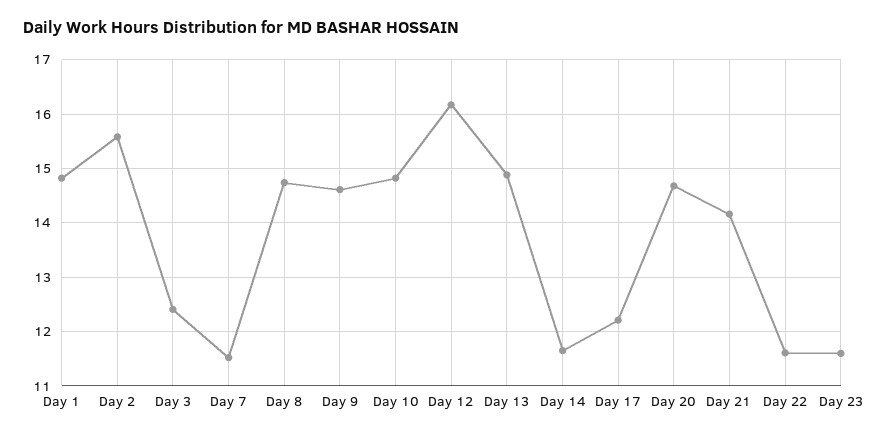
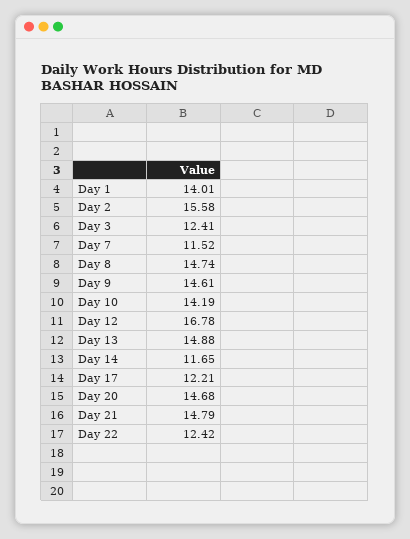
Day 1: 14.8 -> 14.01
Day 10: 14.8 -> 14.19
Day 12: 16.2 -> 16.78
Day 21: 14.2 -> 14.79
Day 22: 11.6 -> 12.42
Day 23: 11.6 -> none

